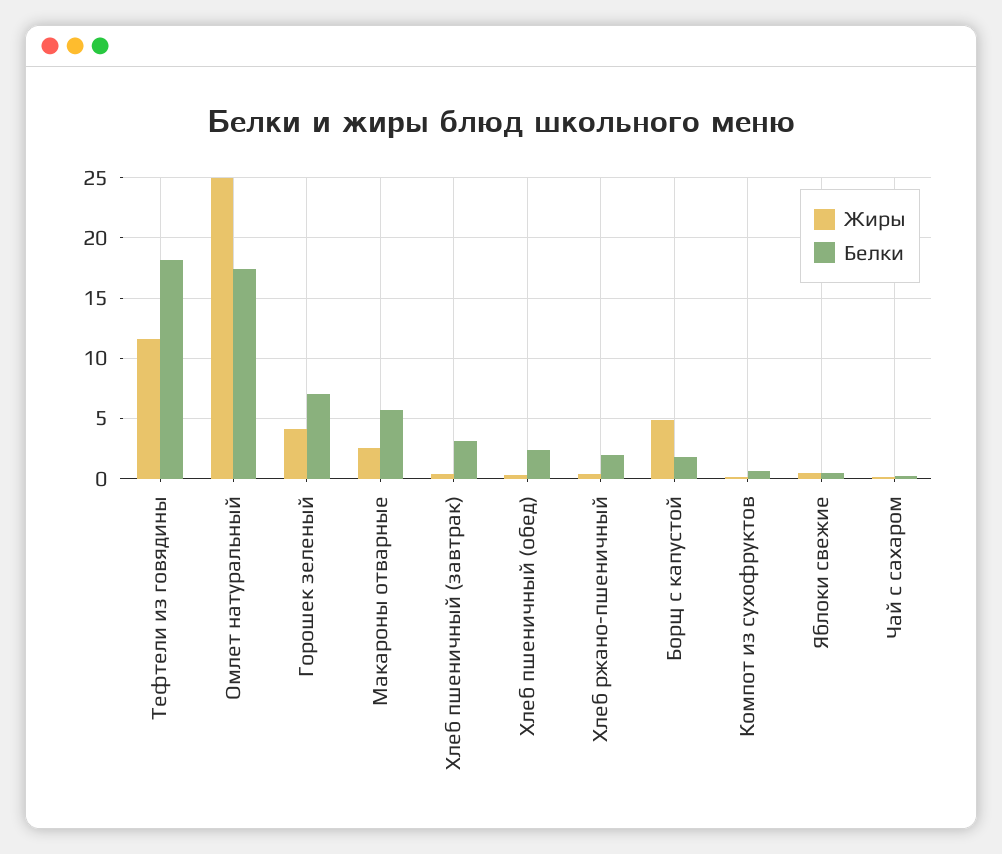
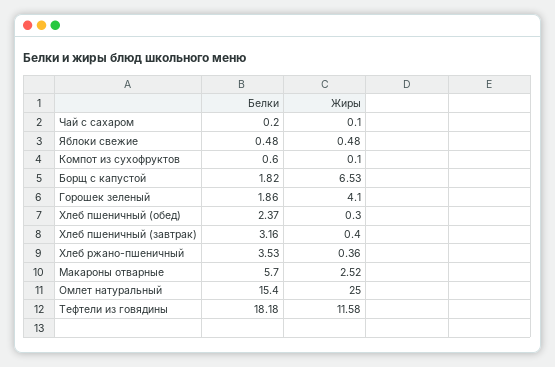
Белки, Омлет натуральный: 17.5 -> 15.4
Белки, Горошек зеленый: 7 -> 1.86
Белки, Хлеб ржано-пшеничный: 2 -> 3.53
Жиры, Борщ с капустой: 5 -> 6.53

